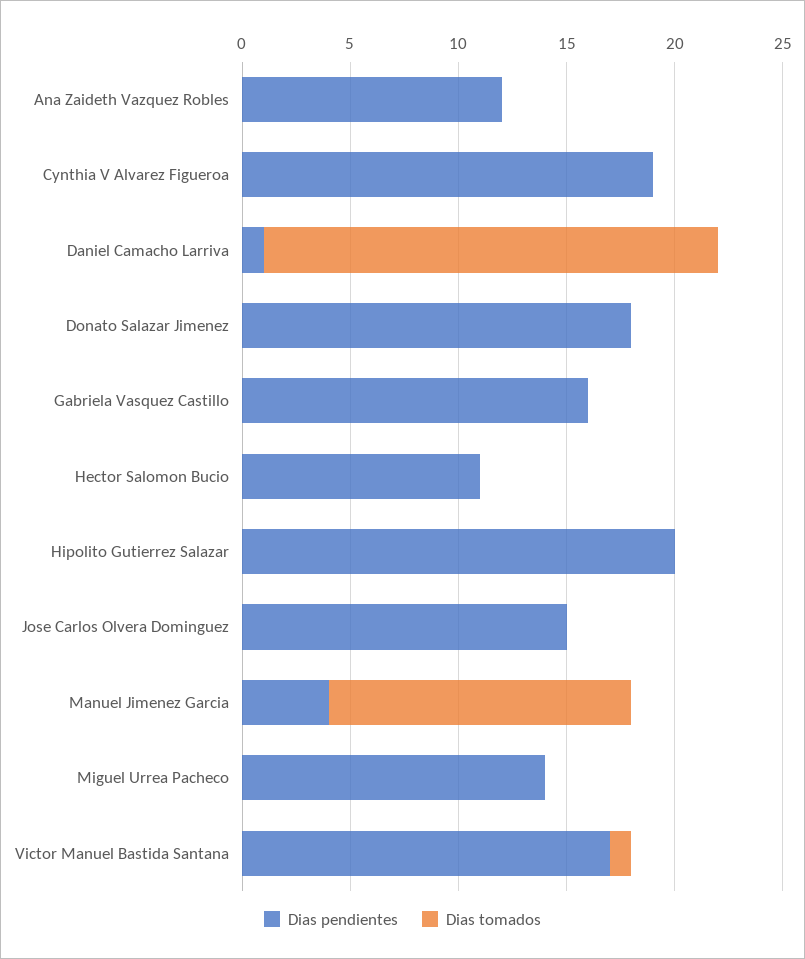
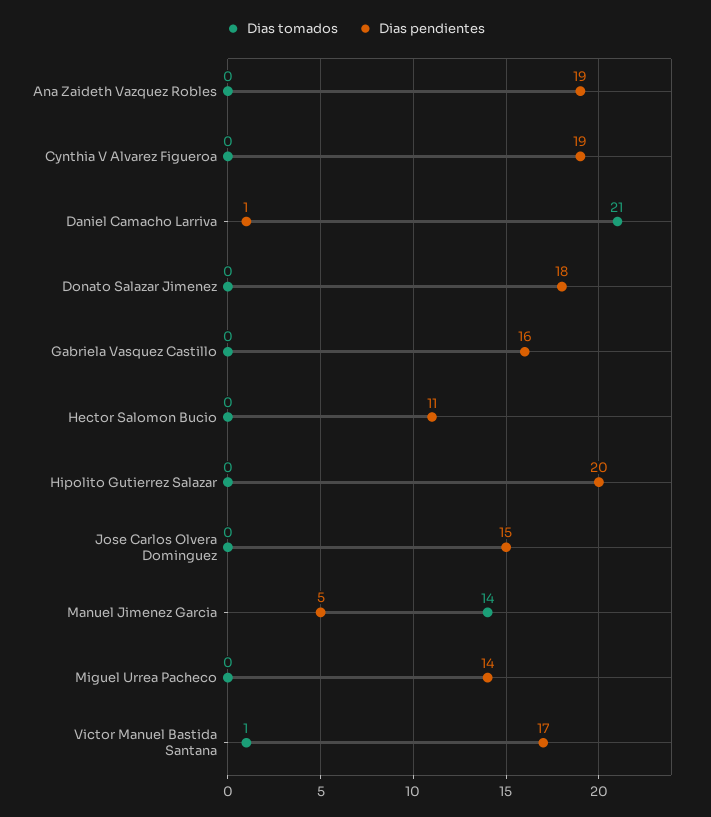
Dias pendientes, Ana Zaideth Vazquez Robles: 12 -> 19
Dias pendientes, Manuel Jimenez Garcia: 4 -> 5

